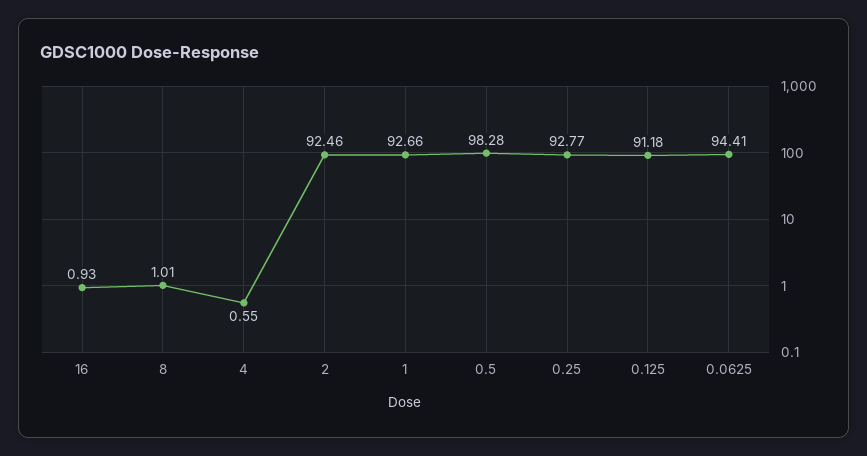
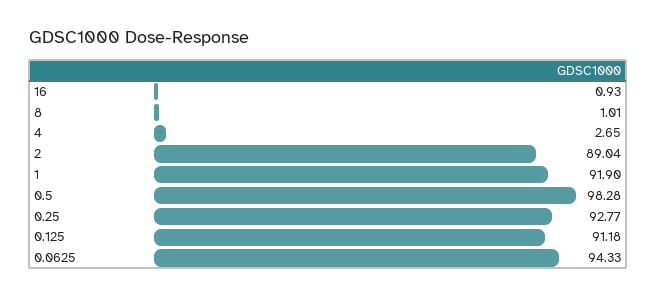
4: 0.55 -> 2.65
2: 92.46 -> 89.04
1: 92.66 -> 91.9
0.0625: 94.41 -> 94.33

